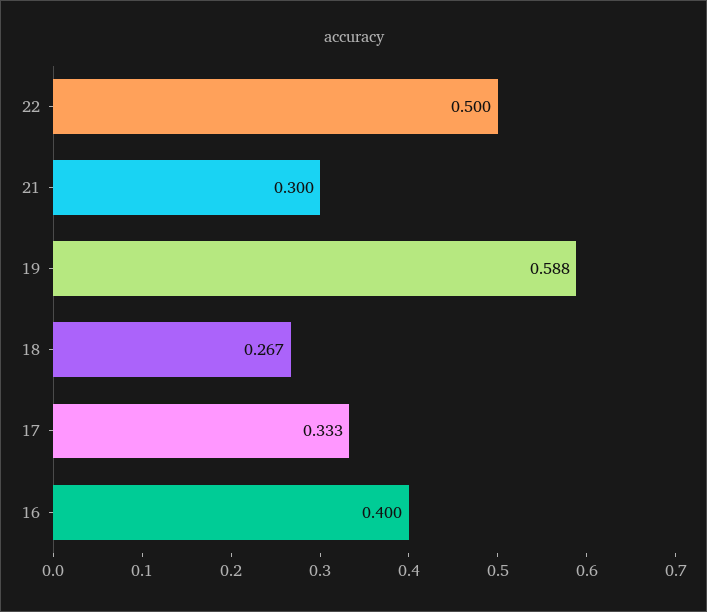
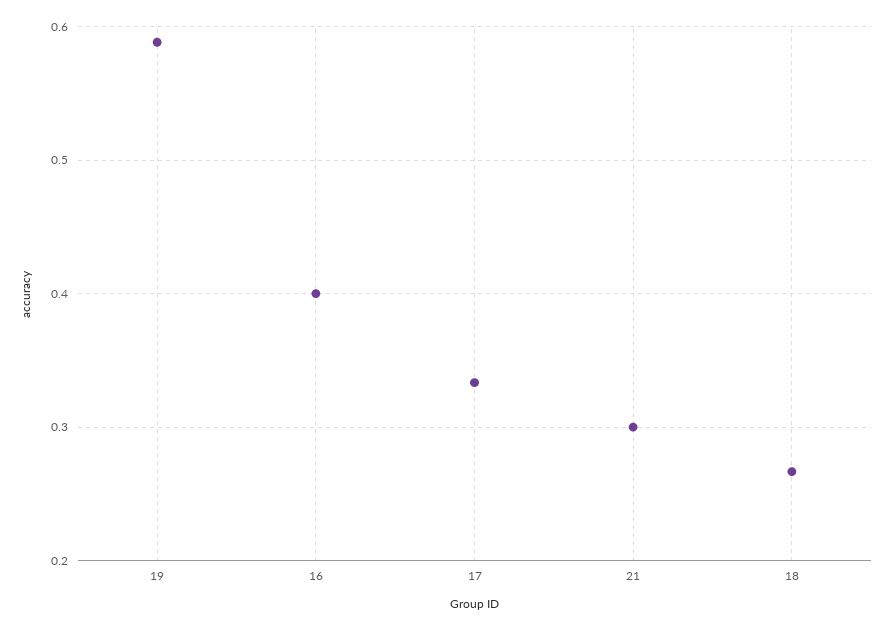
22: 0.5 -> none

